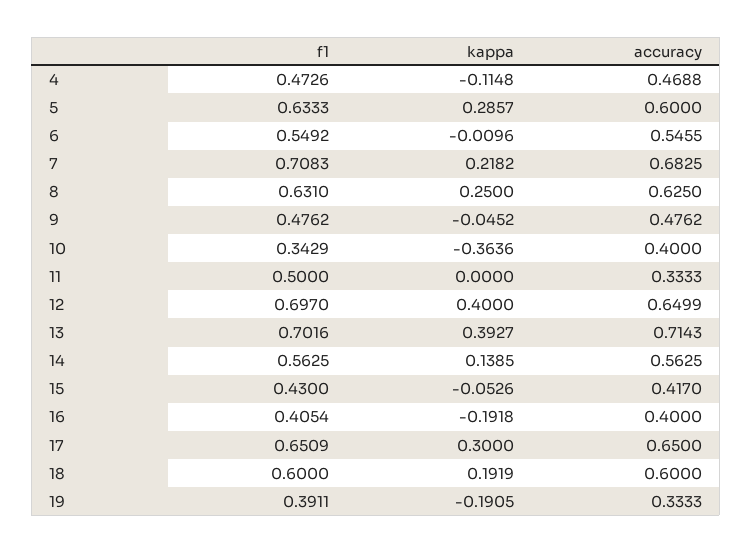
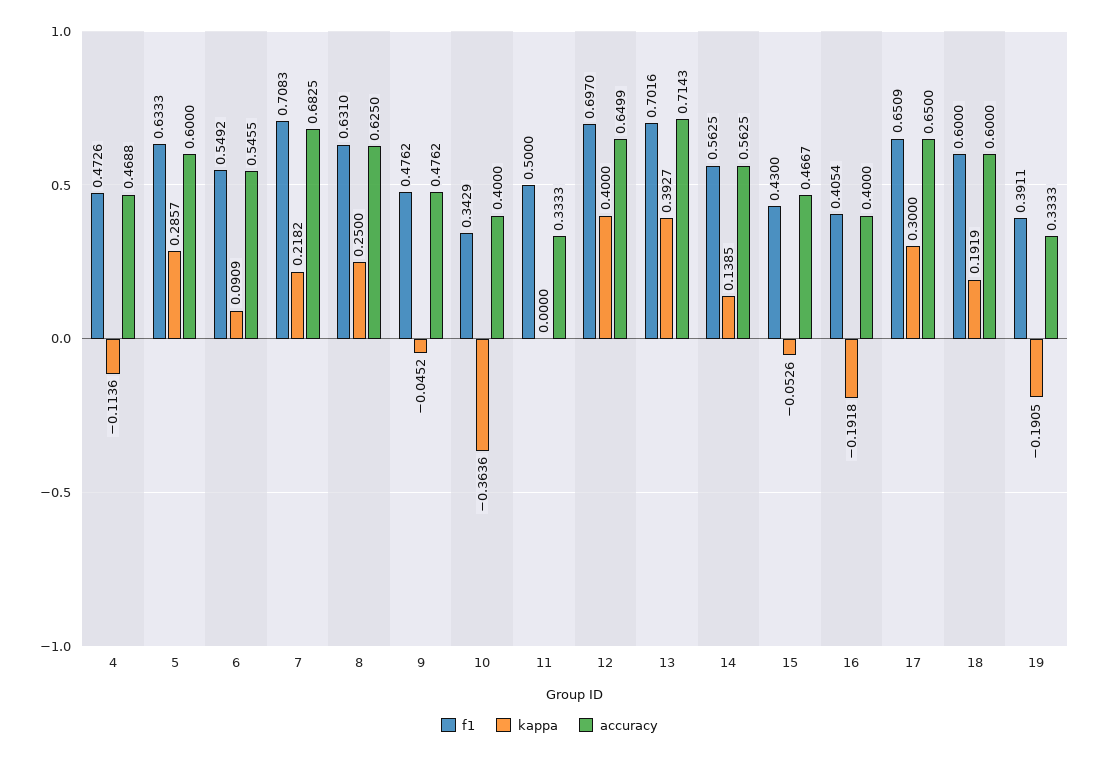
kappa, 4: -0.1148 -> -0.1136
kappa, 6: -0.0096 -> 0.0909
accuracy, 15: 0.417 -> 0.4667

